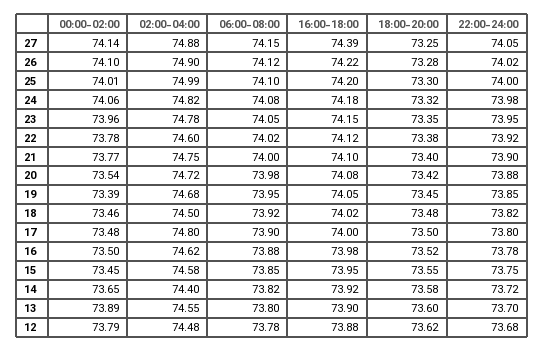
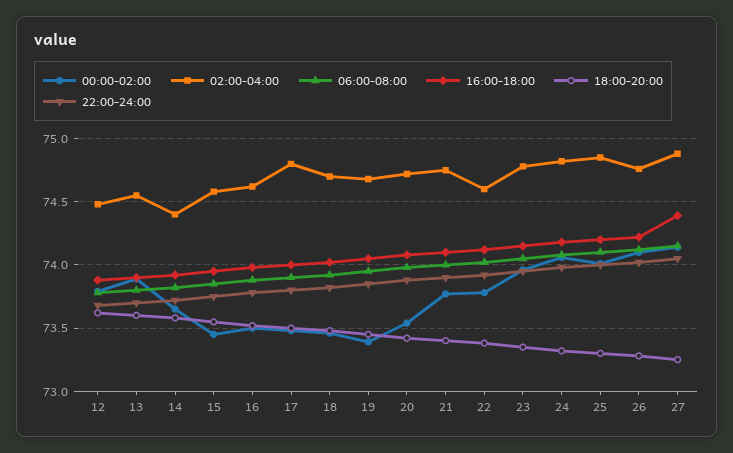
02:00-04:00, 26: 74.9 -> 74.75
02:00-04:00, 25: 74.99 -> 74.85
02:00-04:00, 18: 74.5 -> 74.7

